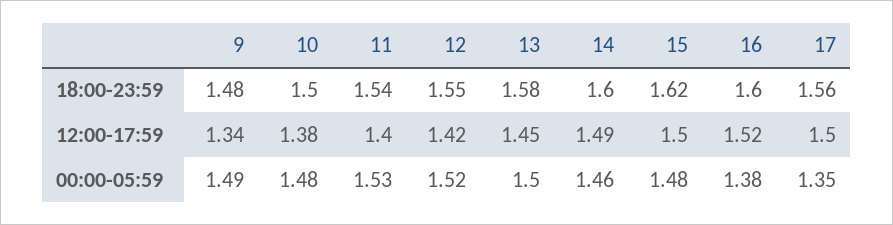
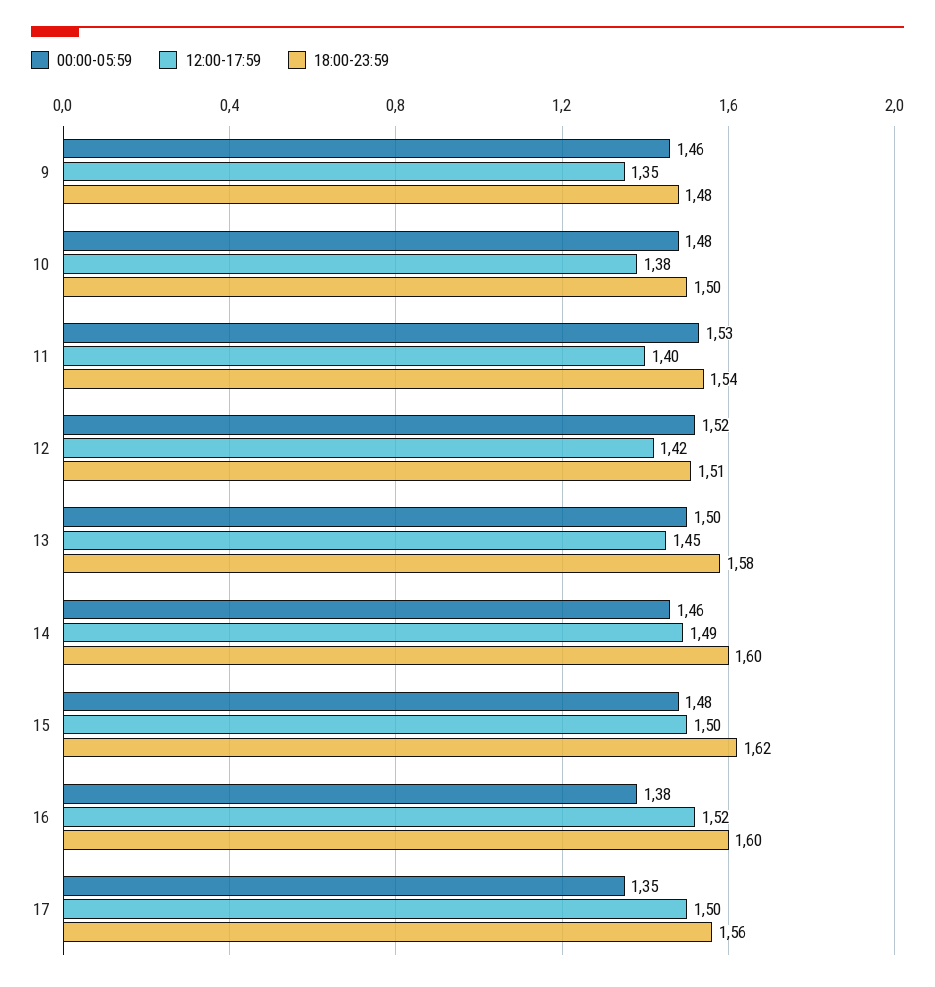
18:00-23:59, 12: 1.55 -> 1.51
12:00-17:59, 9: 1.34 -> 1.35
00:00-05:59, 9: 1.49 -> 1.46

